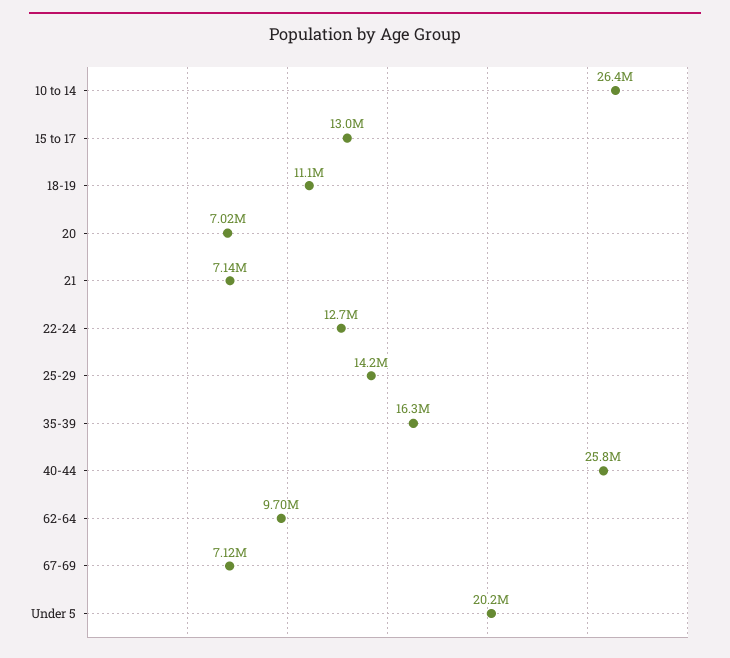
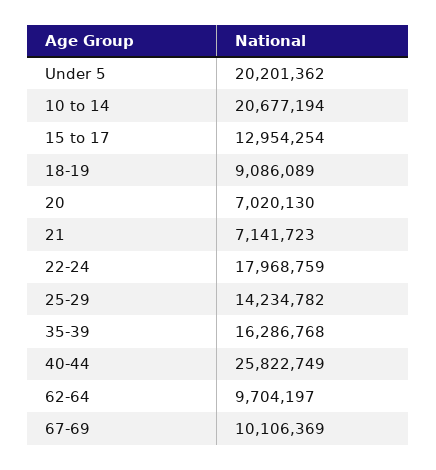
10 to 14: 26400000 -> 20677194
18-19: 11100000 -> 9086089
22-24: 12700000 -> 17968759
67-69: 7120000 -> 10106369

